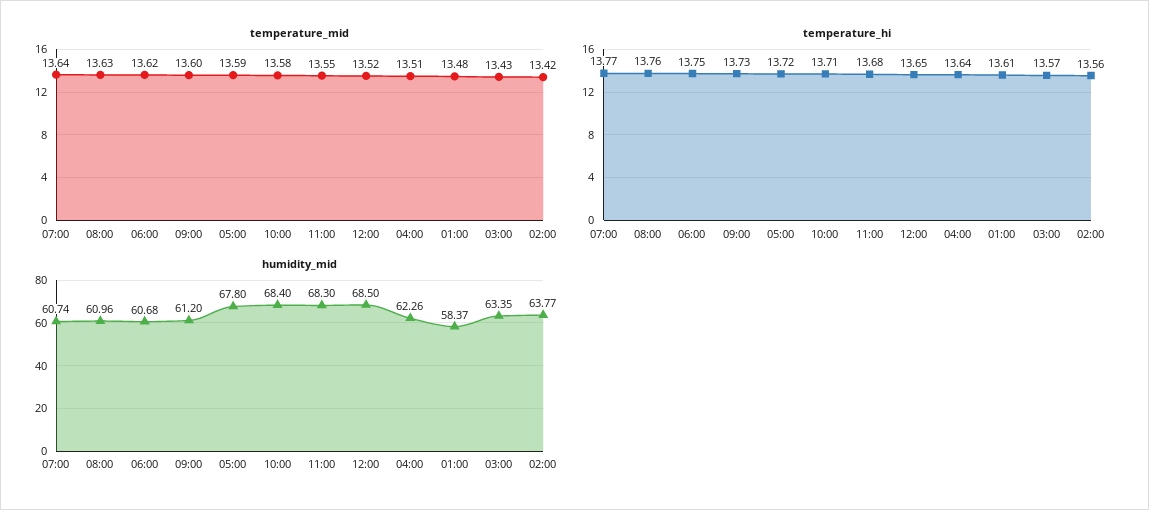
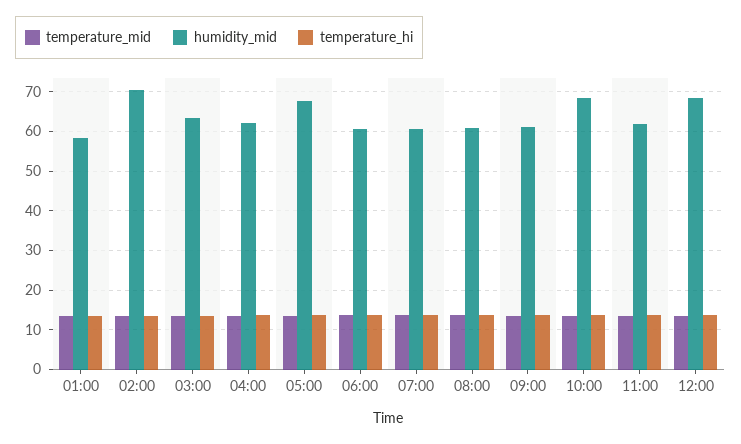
humidity_mid, 11:00: 68.3 -> 62
humidity_mid, 02:00: 63.77 -> 70

